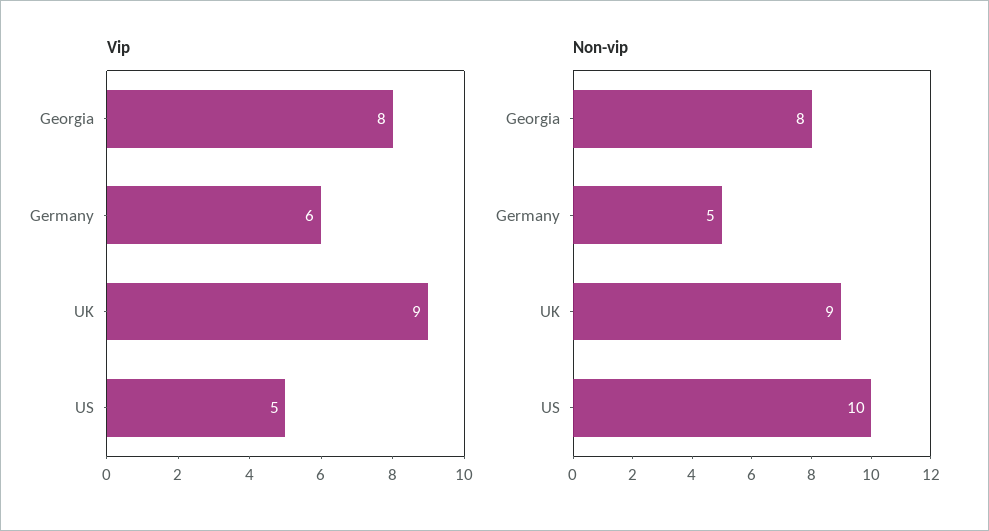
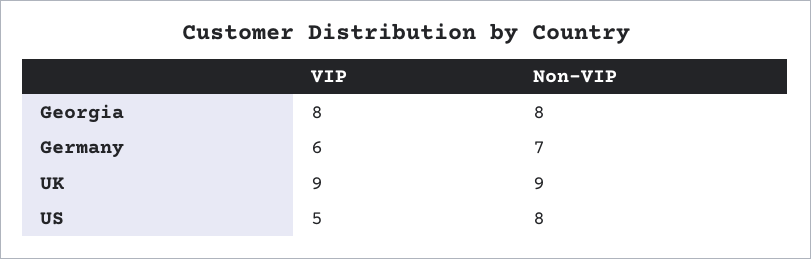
Non-vip, Germany: 5 -> 7
Non-vip, US: 10 -> 8

